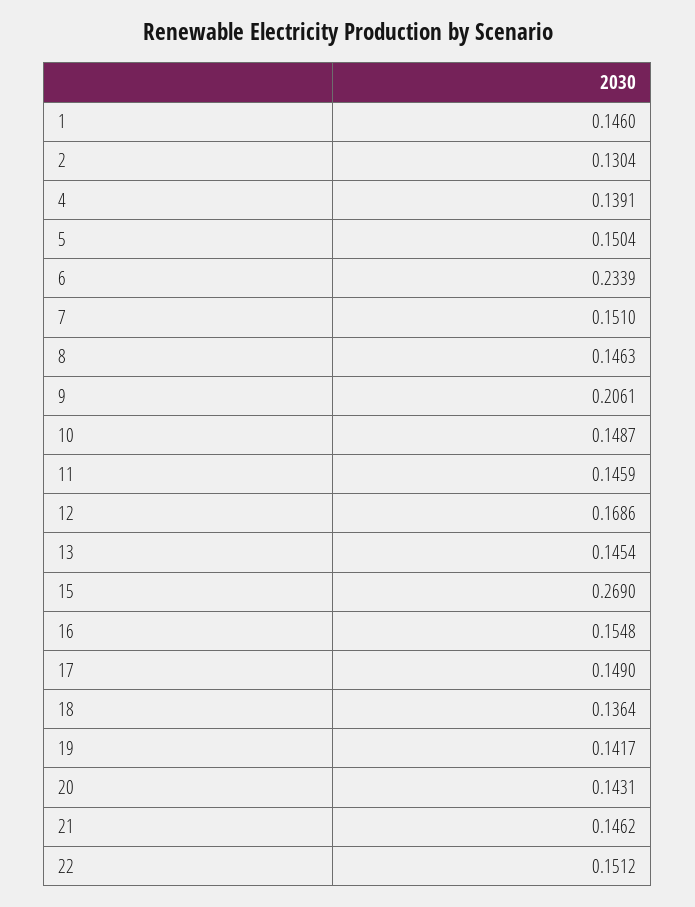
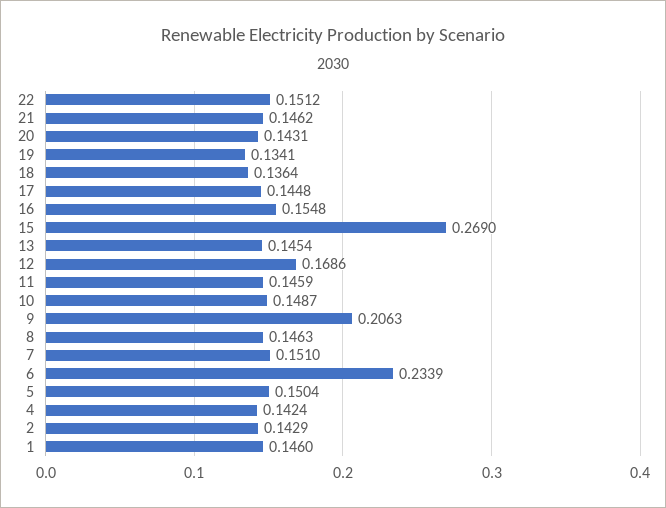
2: 0.1304 -> 0.1429
4: 0.1391 -> 0.1424
9: 0.2061 -> 0.2063
17: 0.149 -> 0.1448
19: 0.1417 -> 0.1341

